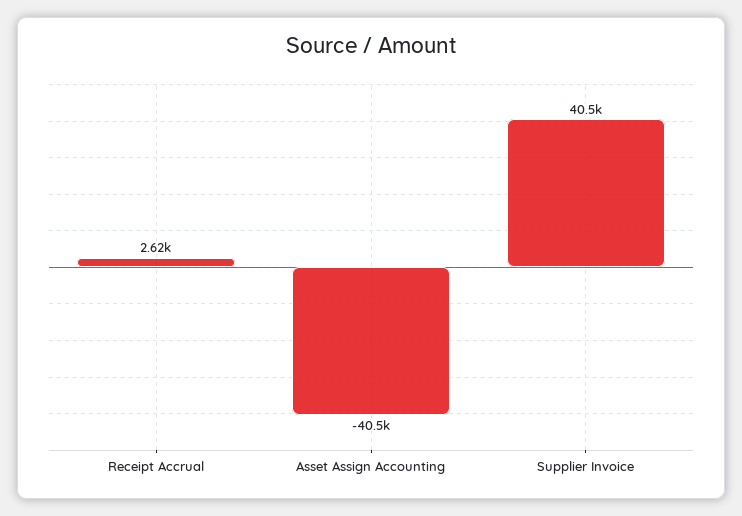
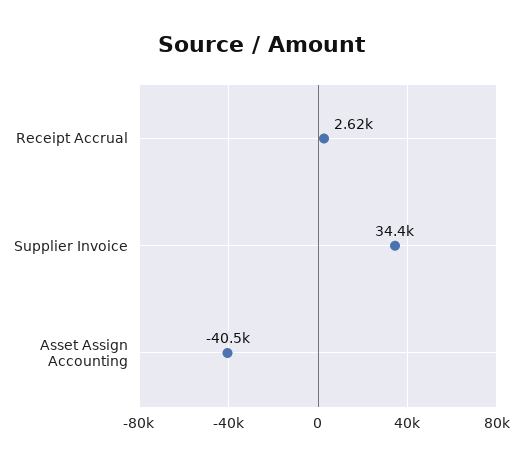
Supplier Invoice: 40500 -> 34400

